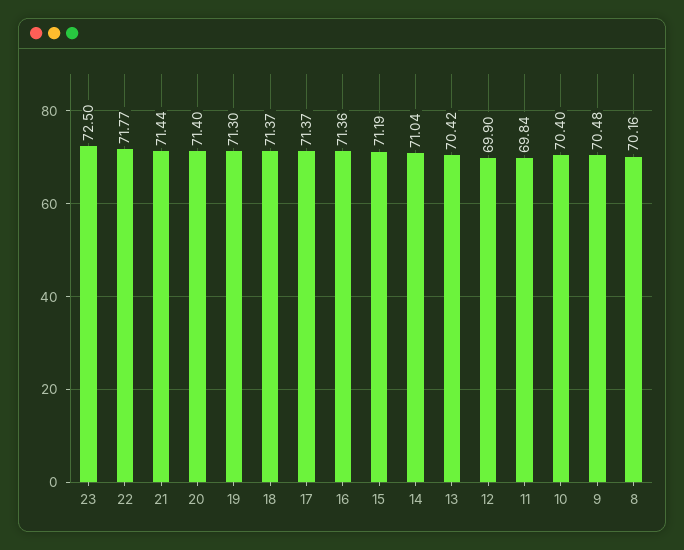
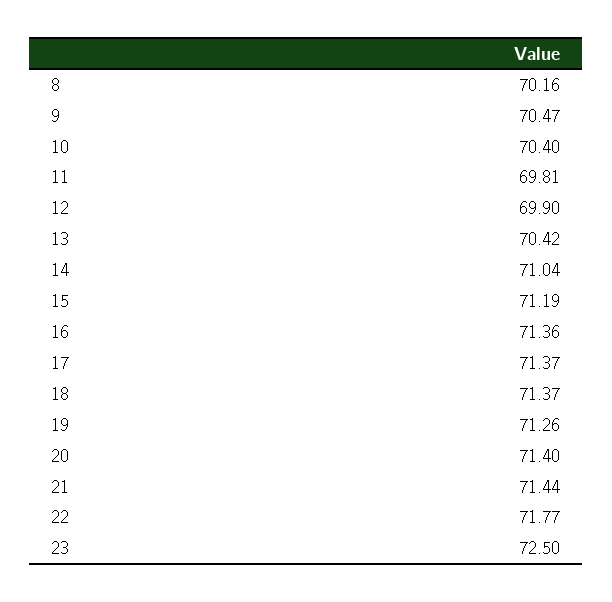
19: 71.3 -> 71.26
11: 69.84 -> 69.81
9: 70.48 -> 70.47

